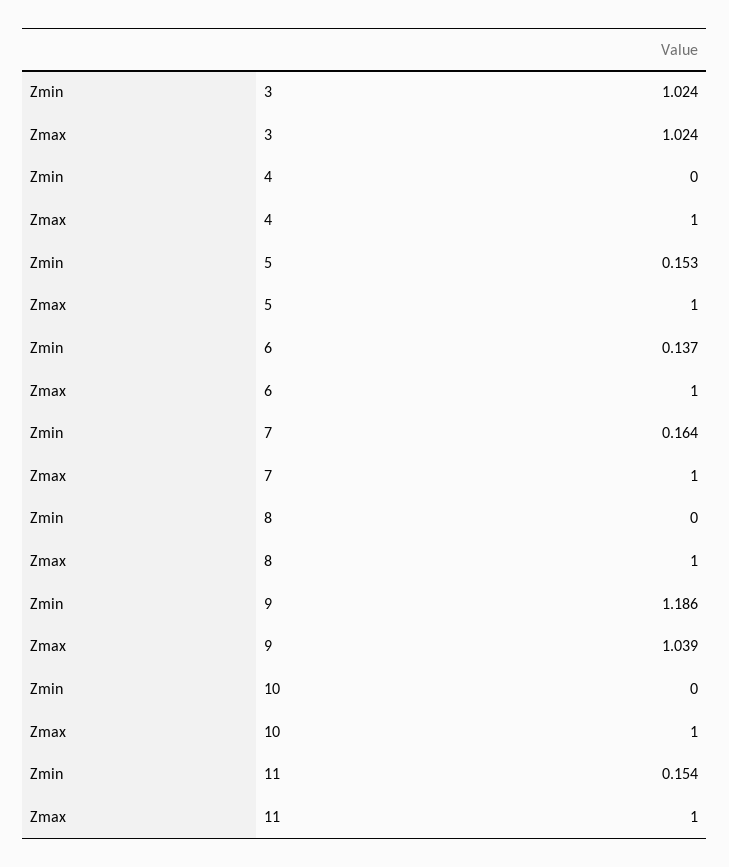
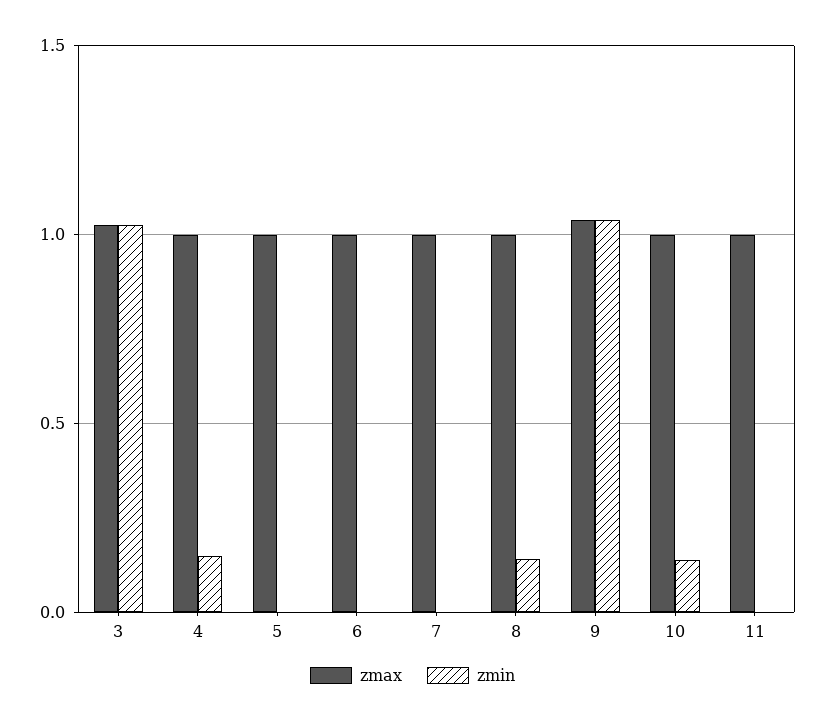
Zmin, 4: 0 -> 0.15
Zmin, 5: 0.153 -> 0
Zmin, 6: 0.137 -> 0
Zmin, 7: 0.164 -> 0
Zmin, 8: 0 -> 0.15
Zmin, 9: 1.186 -> 1.05
Zmin, 10: 0 -> 0.15
Zmin, 11: 0.154 -> 0

